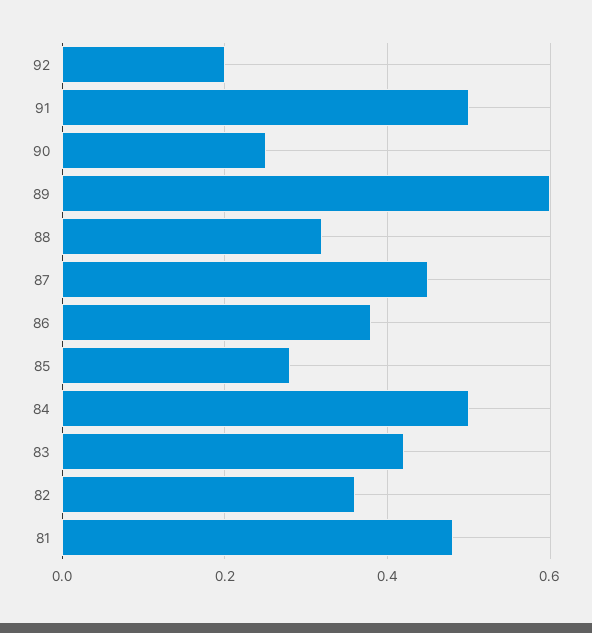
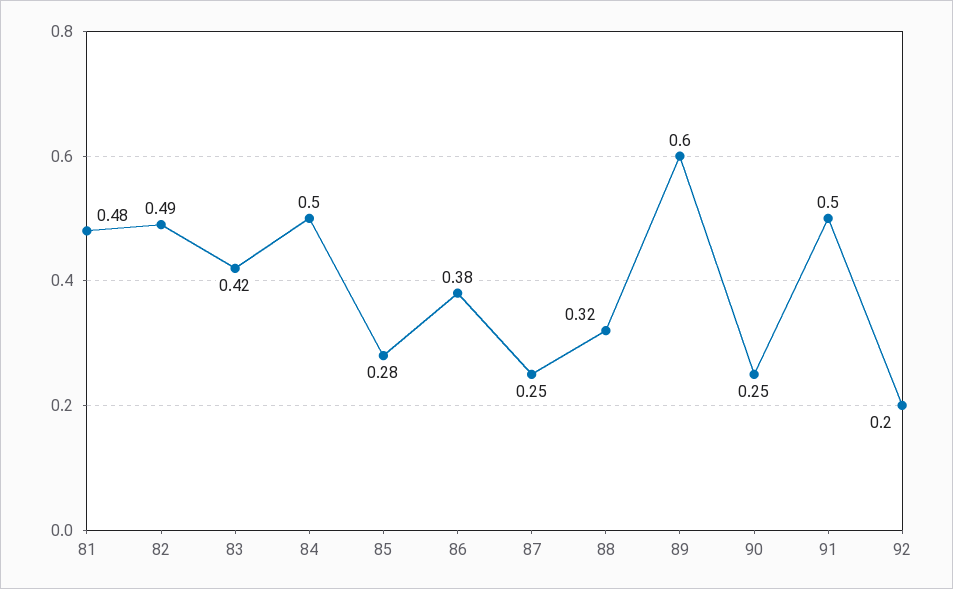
87: 0.45 -> 0.25
82: 0.35 -> 0.49

